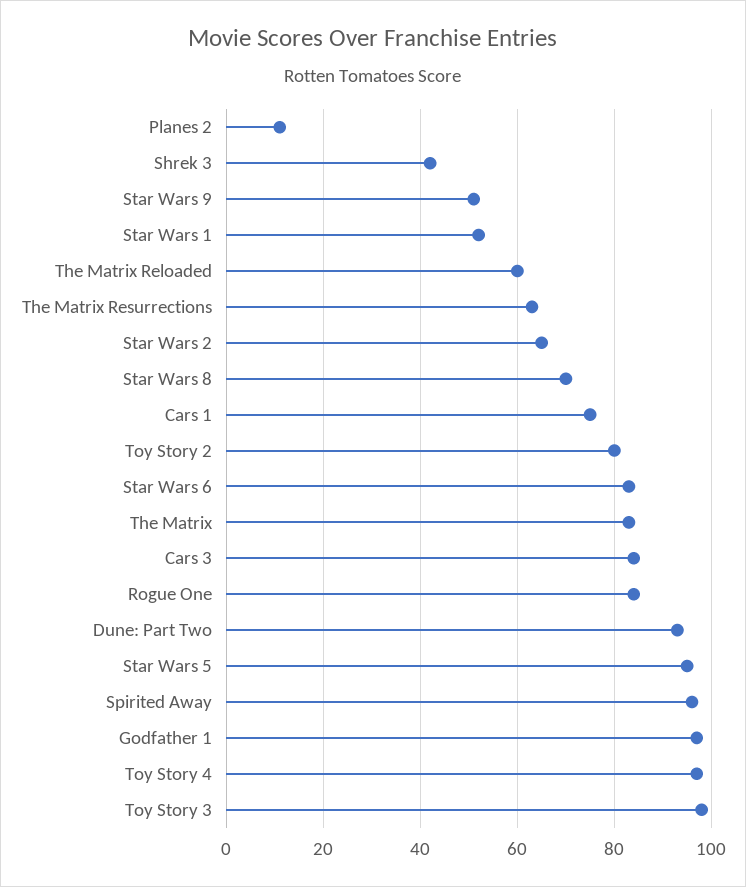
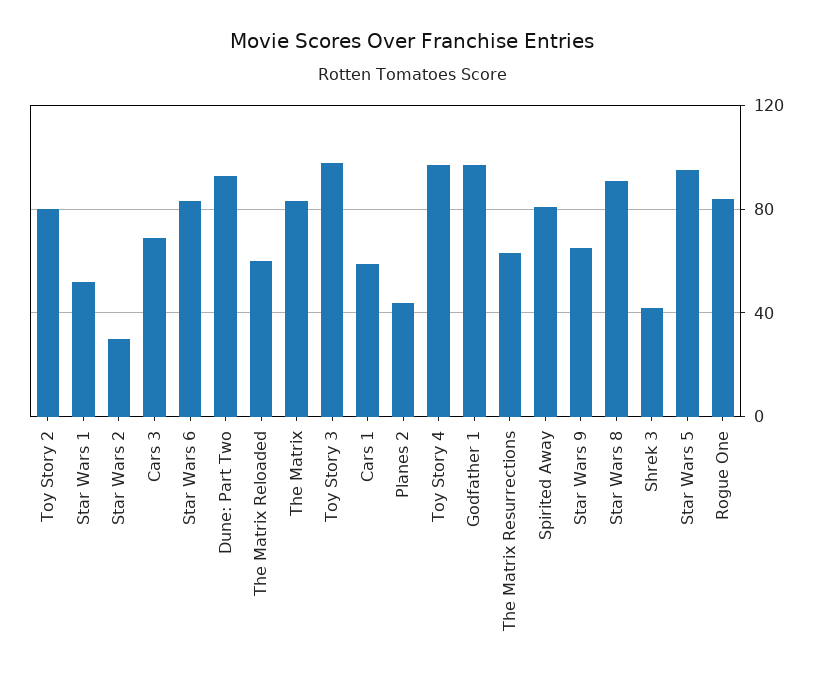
Planes 2: 10 -> 45
Star Wars 9: 50 -> 65
Star Wars 2: 65 -> 30
Star Wars 8: 70 -> 90
Cars 1: 75 -> 60
Cars 3: 85 -> 70
Spirited Away: 95 -> 80

